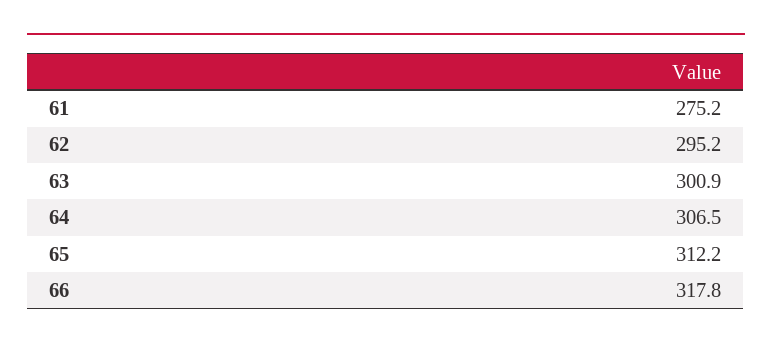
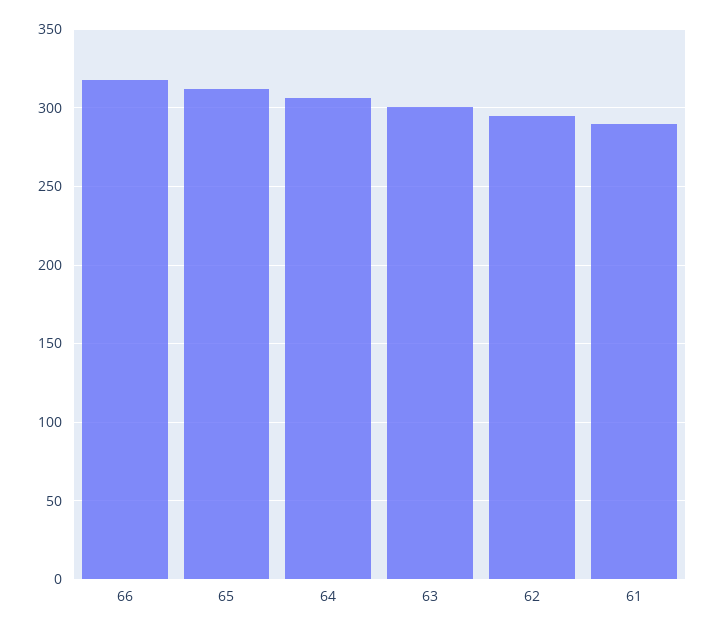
61: 275.2 -> 290

